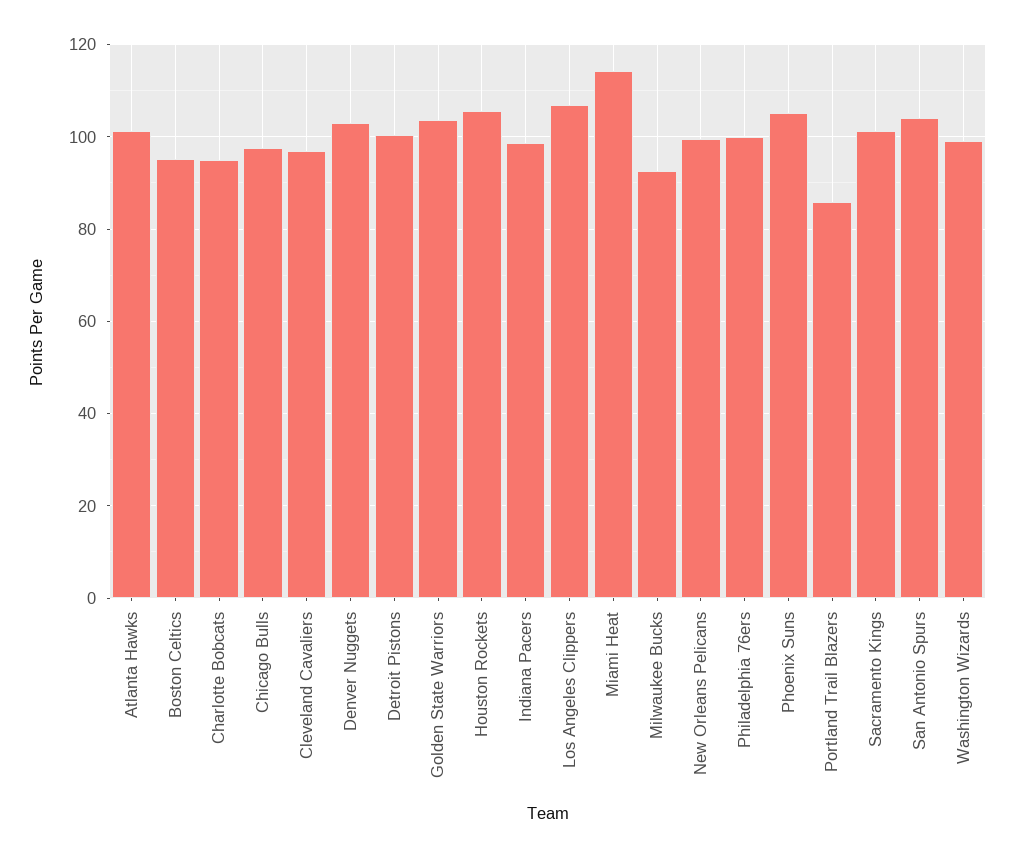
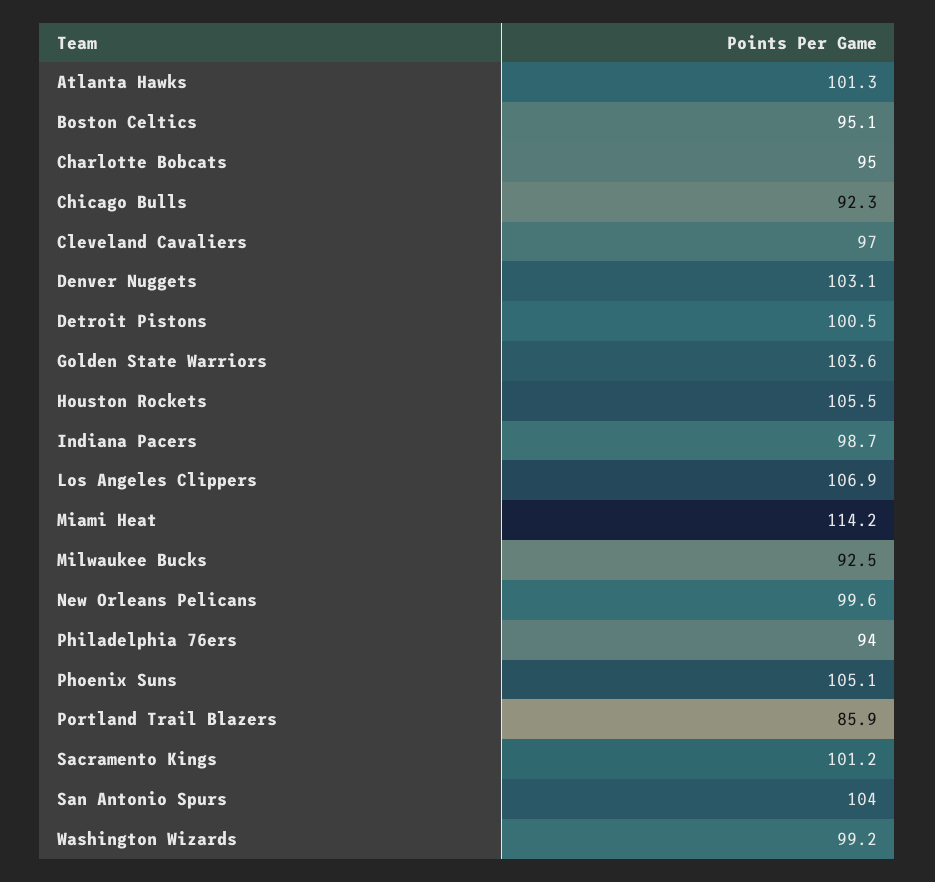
Chicago Bulls: 98 -> 92.3
Philadelphia 76ers: 100 -> 94

